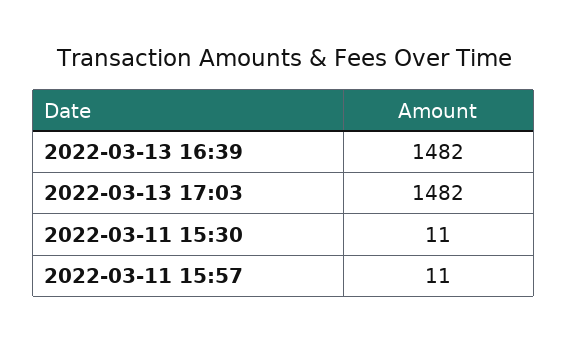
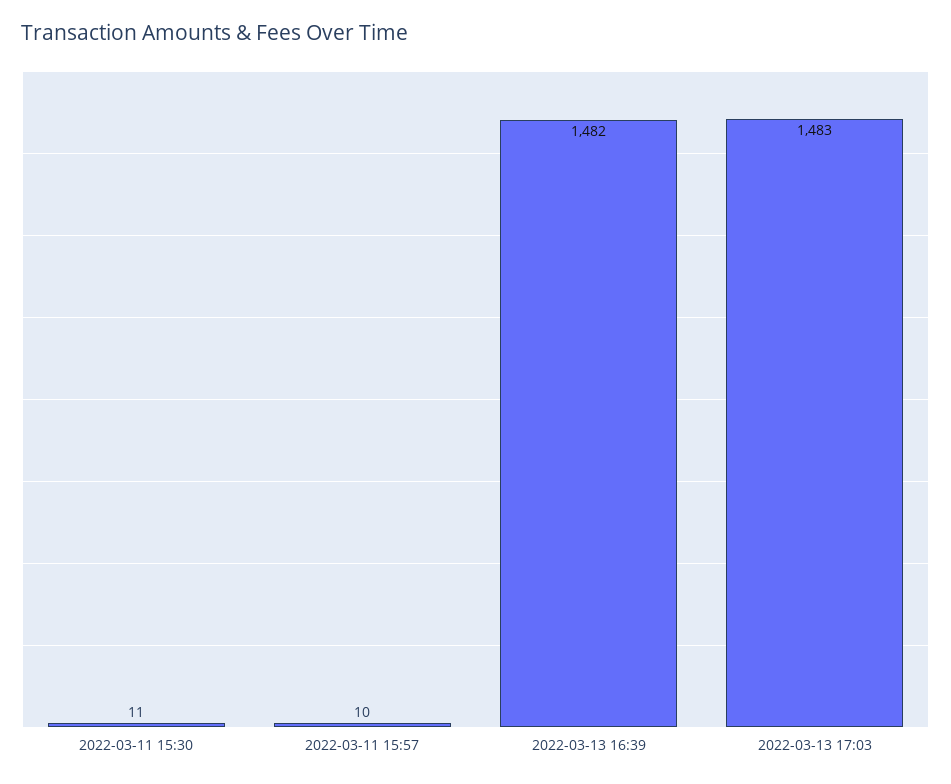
2022-03-13 17:03: 1482 -> 1483
2022-03-11 15:57: 11 -> 10

